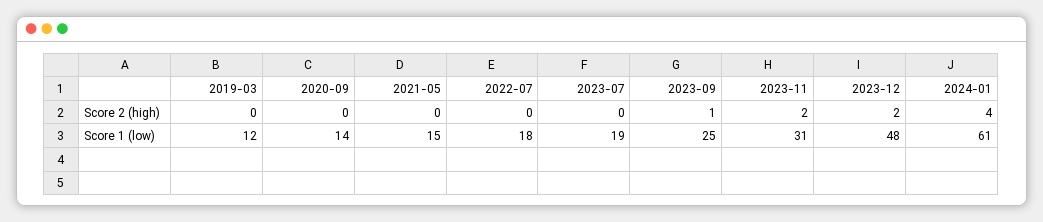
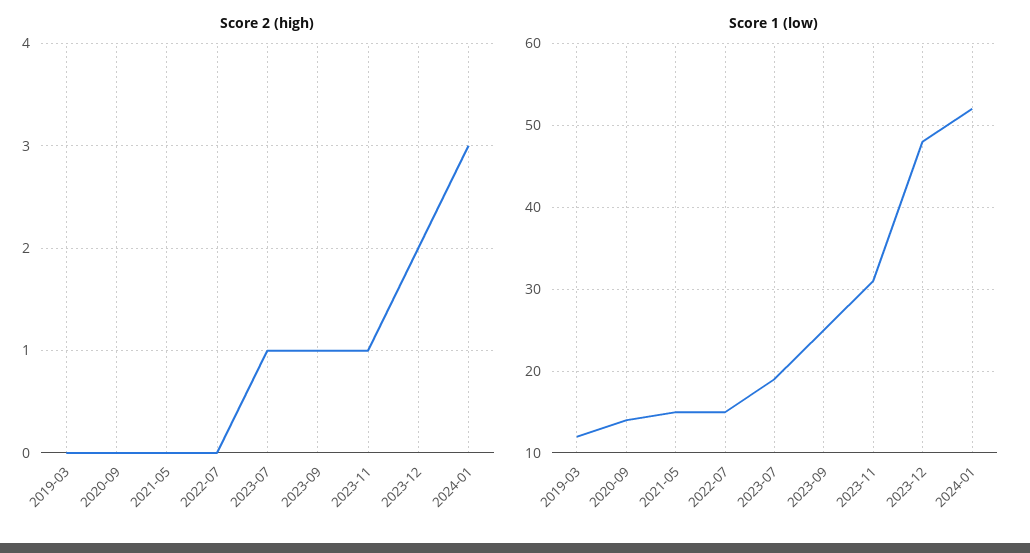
Score 2 (high), 2023-07: 0 -> 1
Score 2 (high), 2023-11: 2 -> 1
Score 2 (high), 2024-01: 4 -> 3
Score 1 (low), 2022-07: 18 -> 15
Score 1 (low), 2024-01: 61 -> 52

